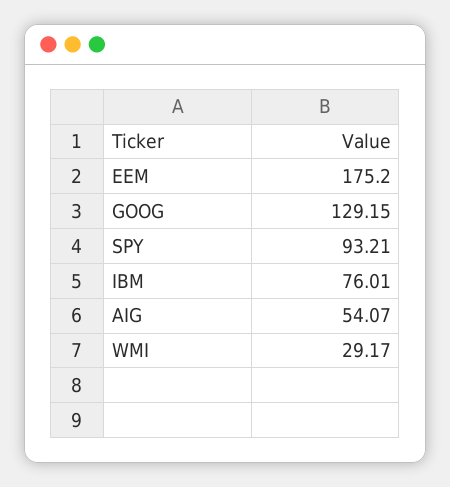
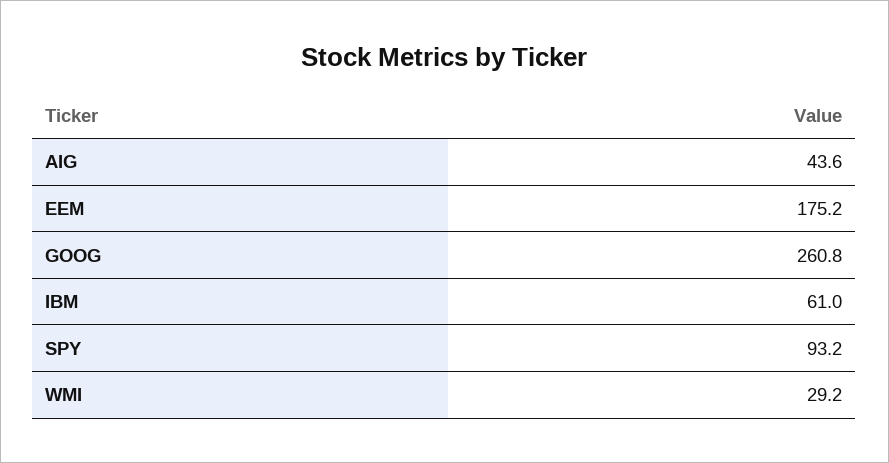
GOOG: 129.15 -> 260.8
IBM: 76.01 -> 61
AIG: 54.07 -> 43.6

